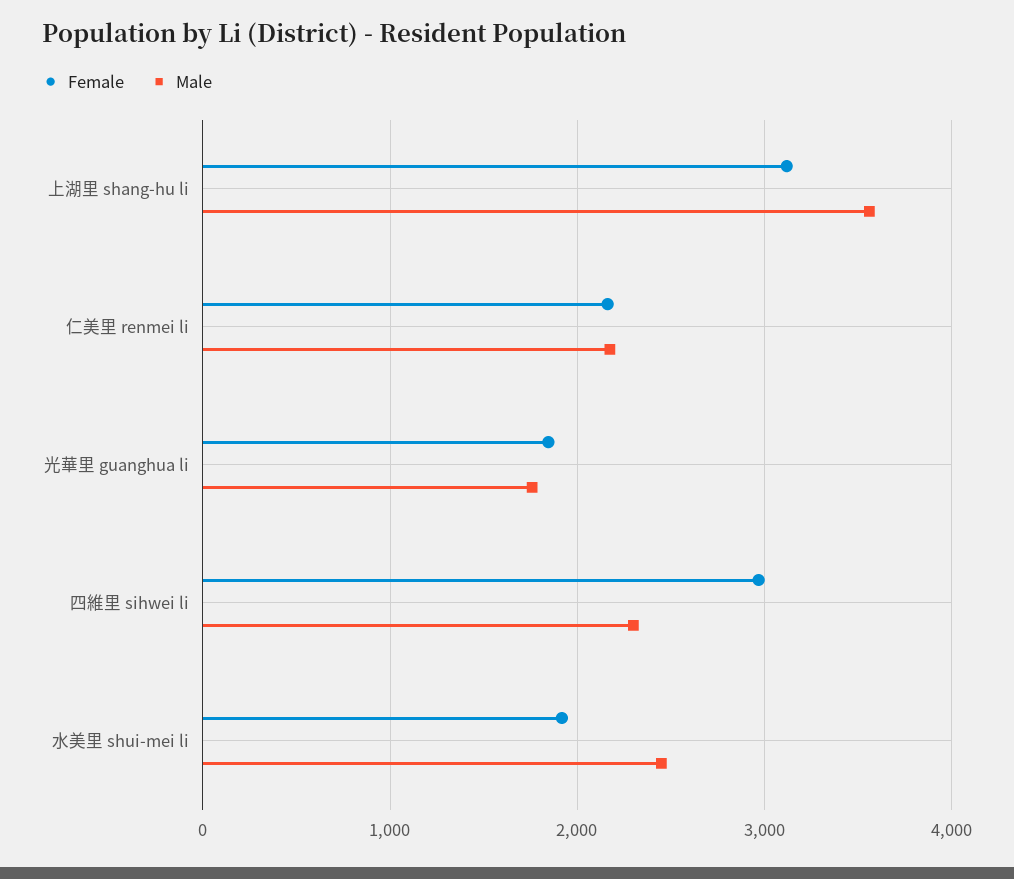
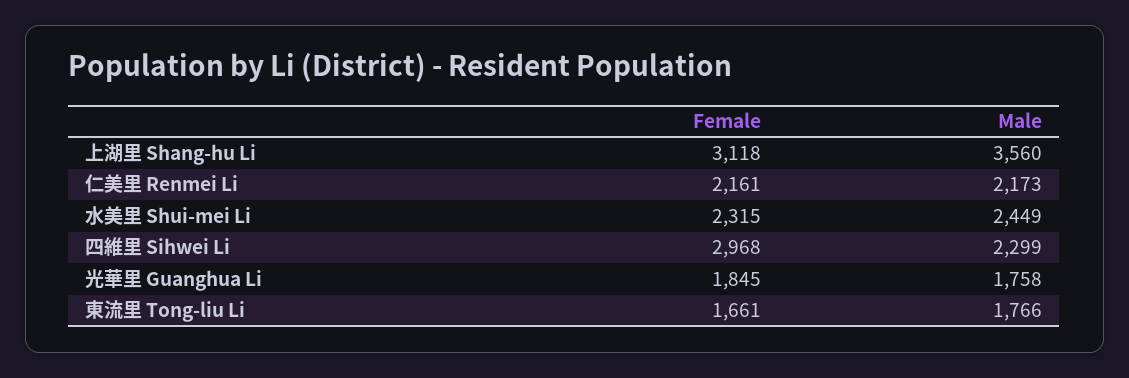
Female, 水美里 shui-mei li: 1900 -> 2315
Female, 東流里 Tong-liu Li: none -> 1661
Male, 東流里 Tong-liu Li: none -> 1766

